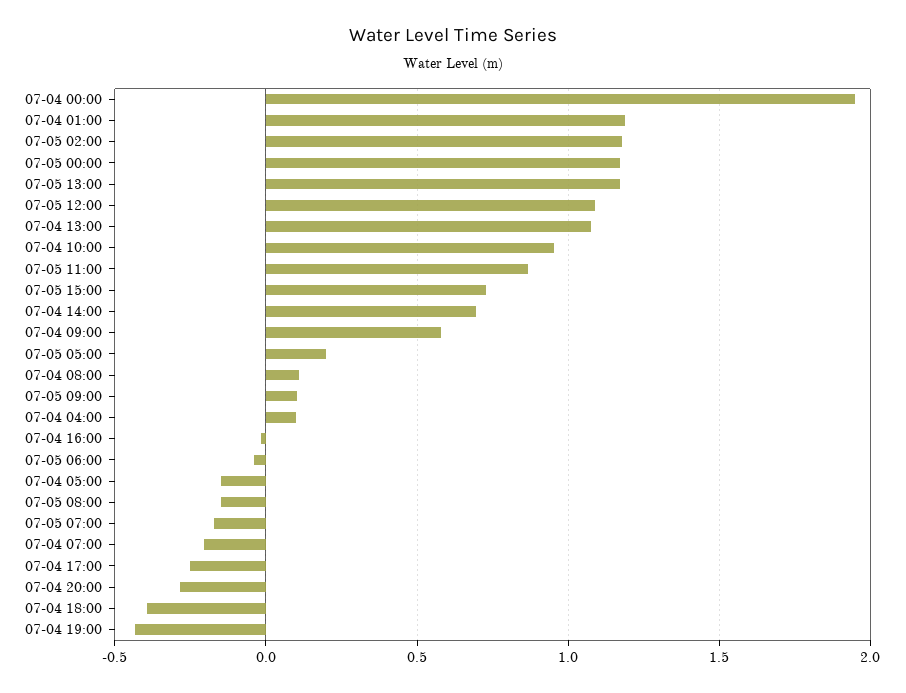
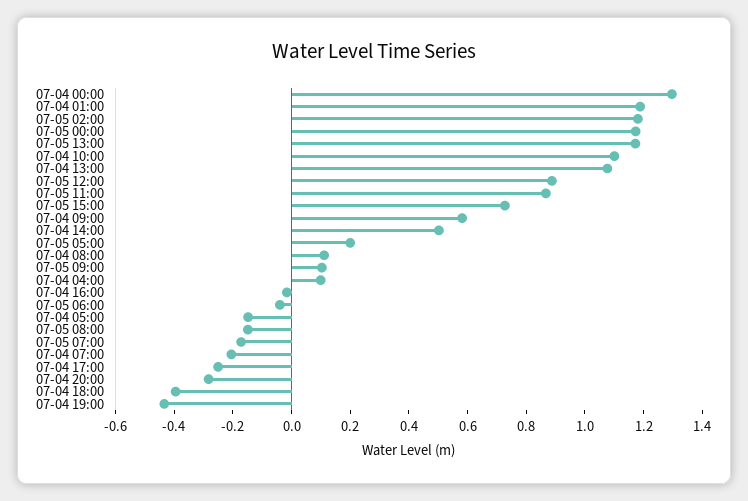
07-04 00:00: 1.95 -> 1.3
07-05 12:00: 1.1 -> 0.9
07-04 10:00: 0.95 -> 1.1
07-04 14:00: 0.7 -> 0.5

